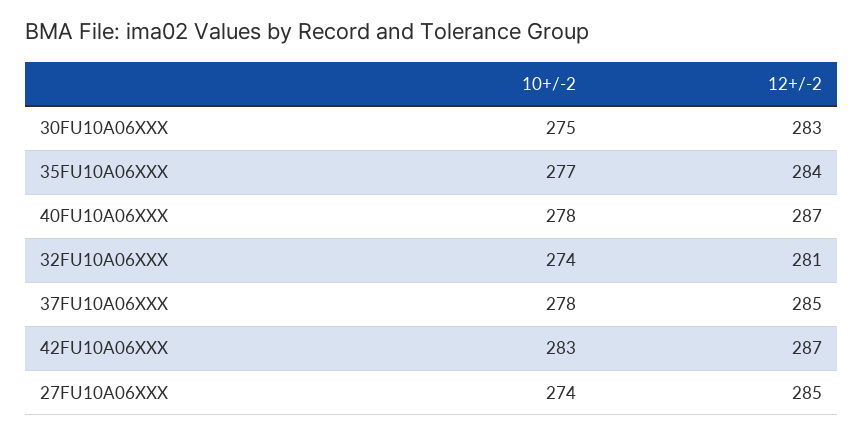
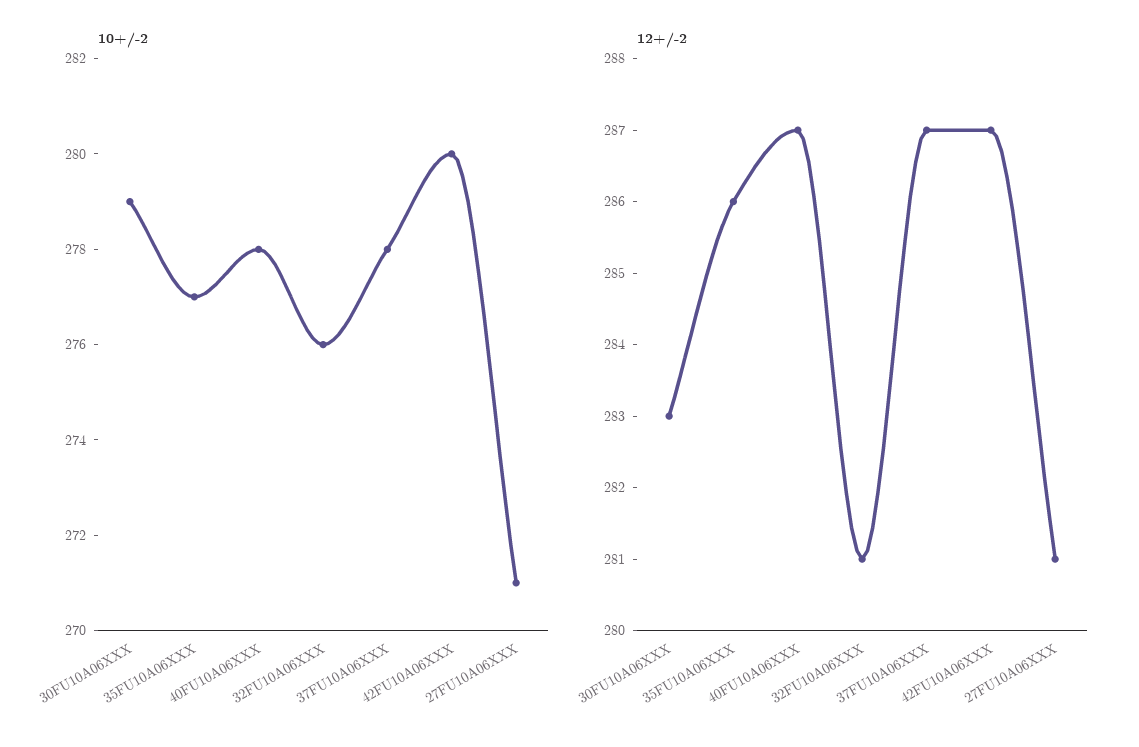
10+/-2, 30FU10A06XXX: 275 -> 279
12+/-2, 35FU10A06XXX: 284 -> 286
10+/-2, 32FU10A06XXX: 274 -> 276
12+/-2, 37FU10A06XXX: 285 -> 287
10+/-2, 42FU10A06XXX: 283 -> 280
10+/-2, 27FU10A06XXX: 274 -> 271
12+/-2, 27FU10A06XXX: 285 -> 281

